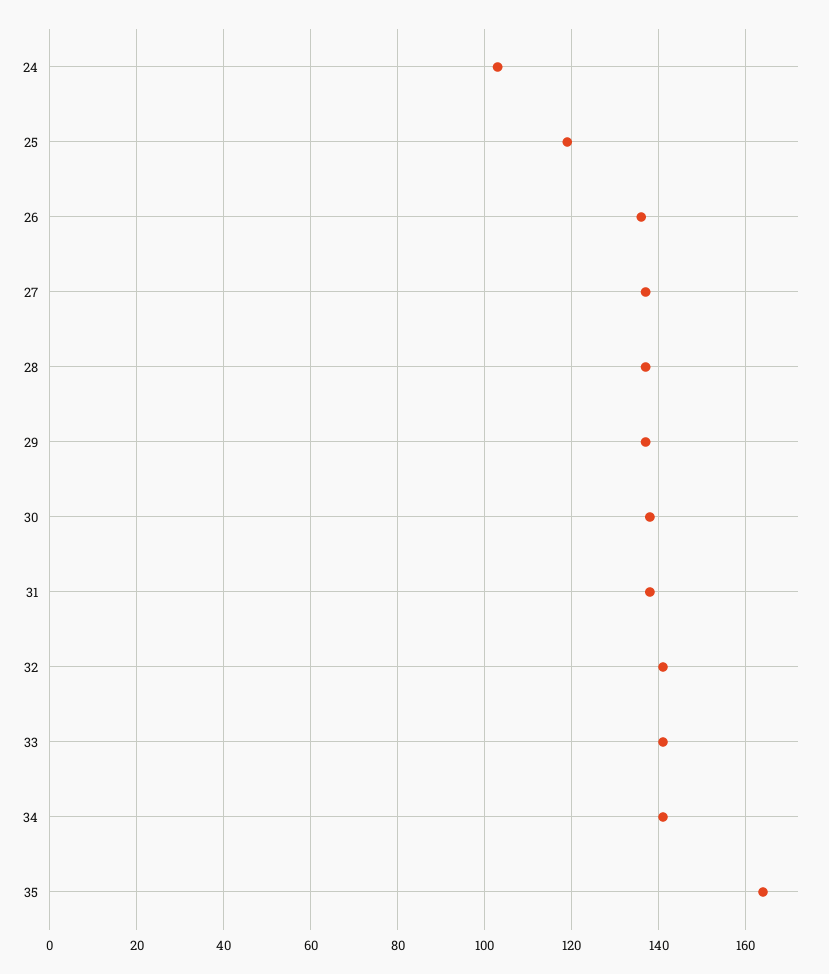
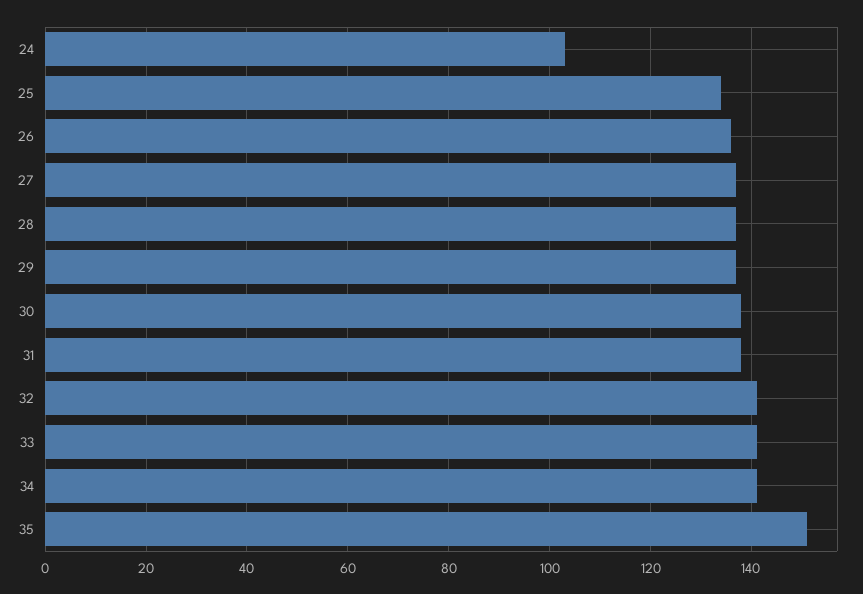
25: 120 -> 135
35: 165 -> 150

